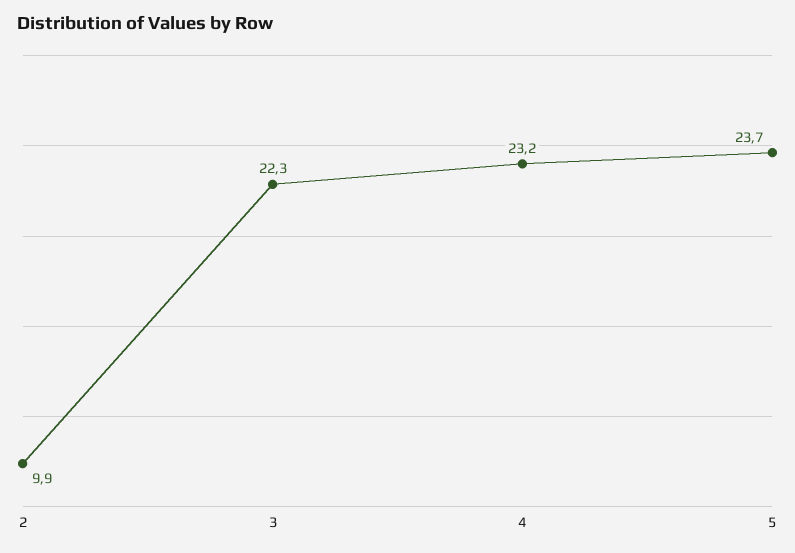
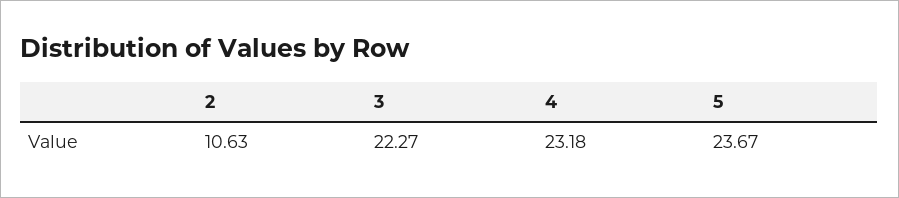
2: 9.9 -> 10.63

